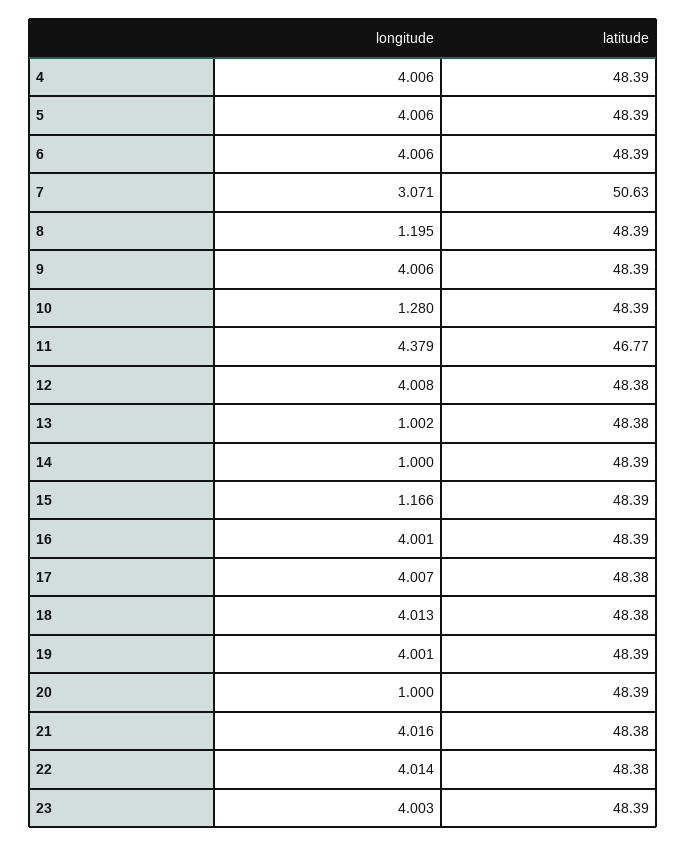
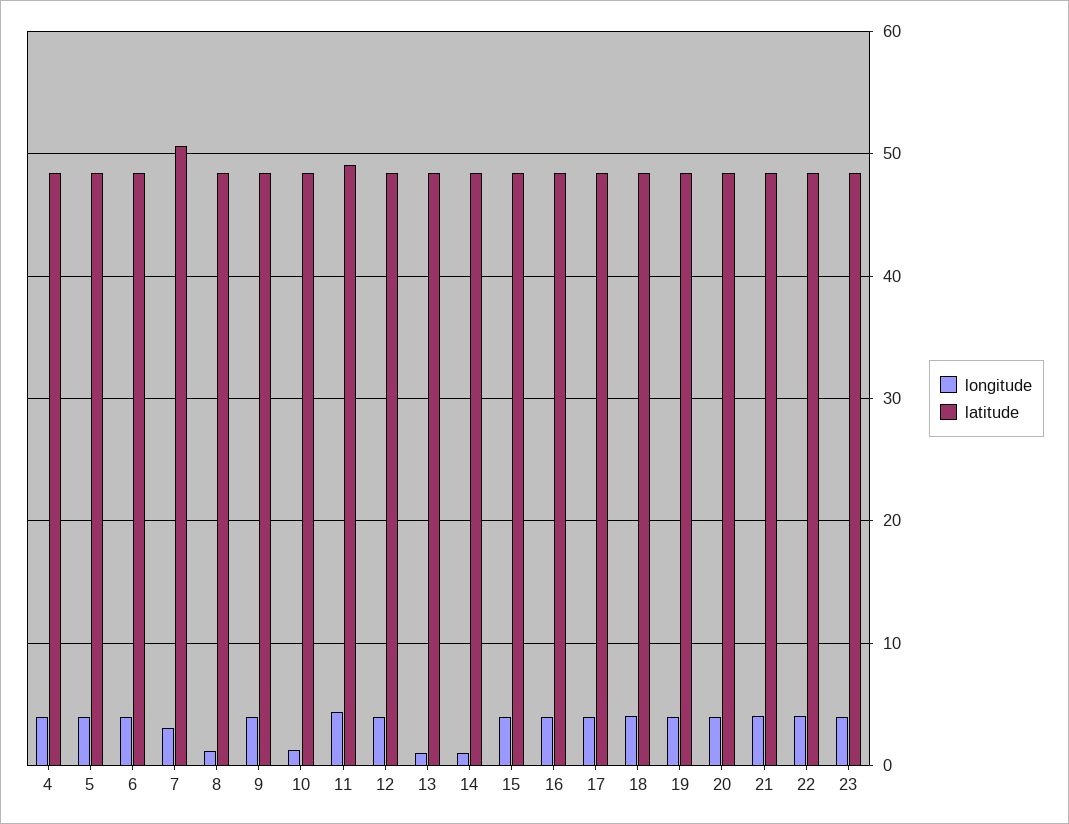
latitude, 11: 46.77 -> 49
longitude, 15: 1.166 -> 4
longitude, 20: 1 -> 4

